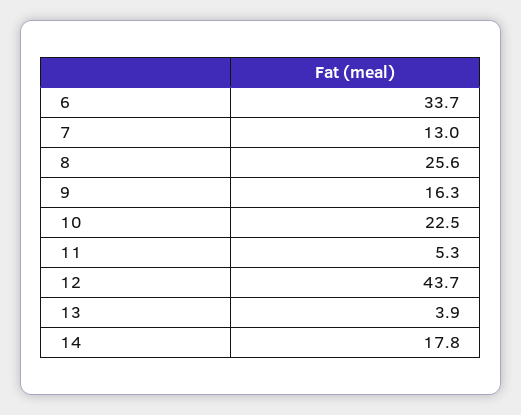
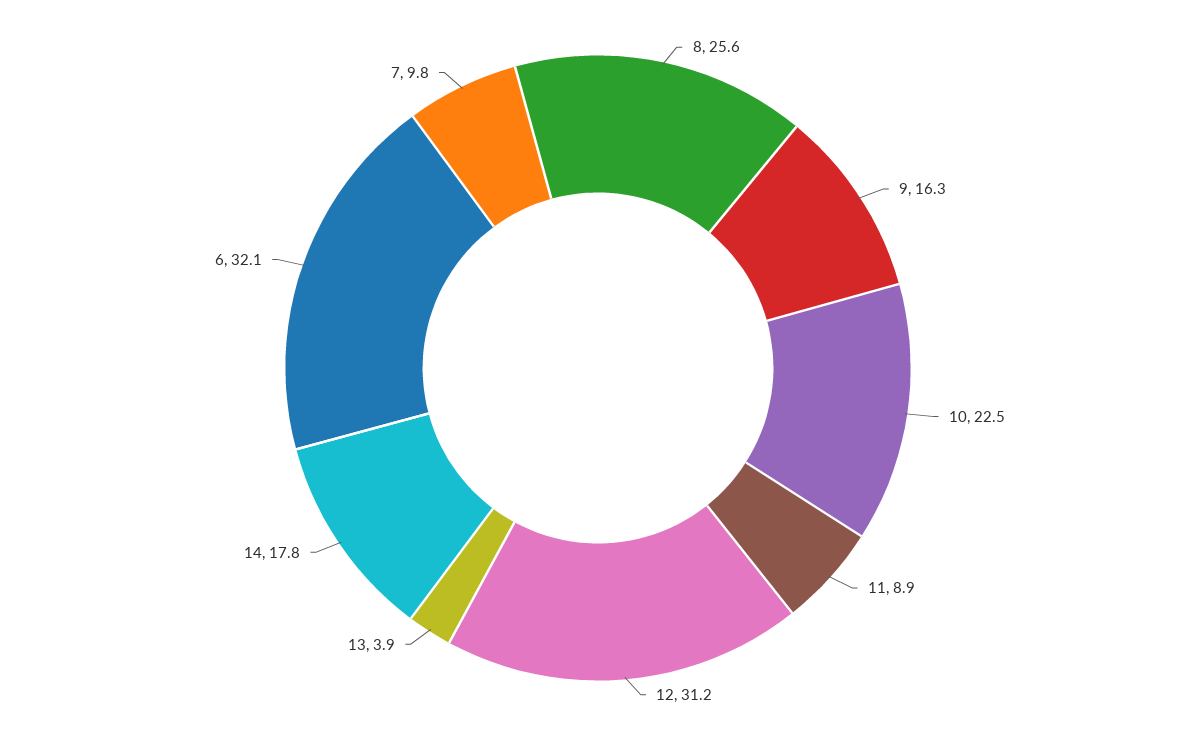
6: 33.7 -> 32.1
7: 13 -> 9.8
11: 5.3 -> 8.9
12: 43.7 -> 31.2

